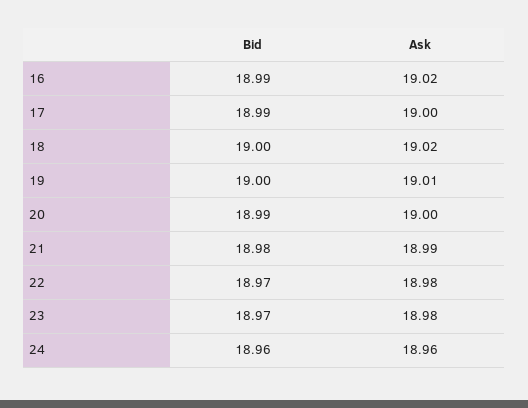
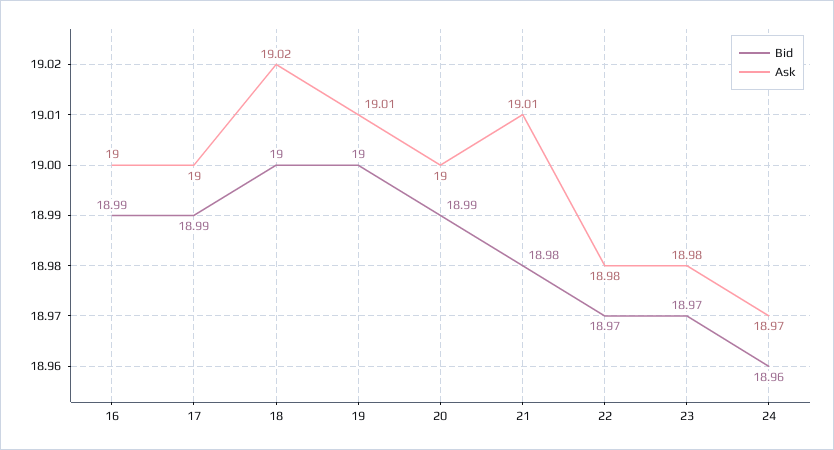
Ask, 16: 19.02 -> 19
Ask, 21: 18.99 -> 19.01
Ask, 24: 18.96 -> 18.97

